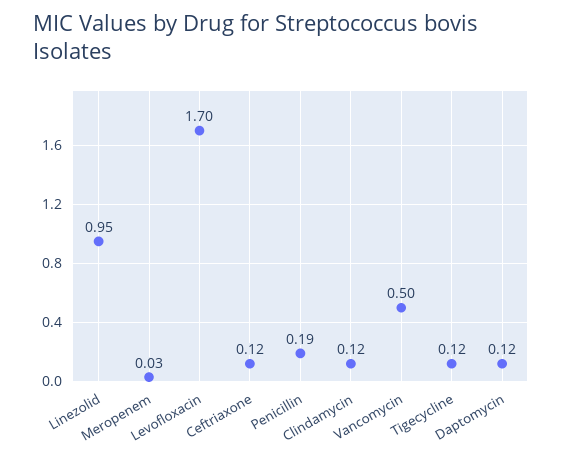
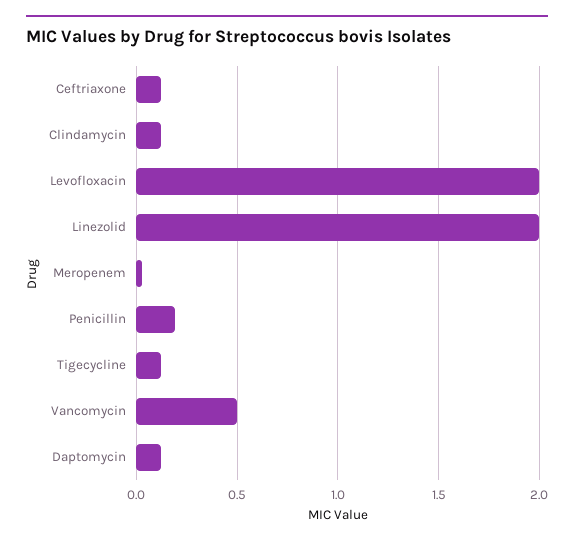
Linezolid: 0.95 -> 2
Levofloxacin: 1.7 -> 2

